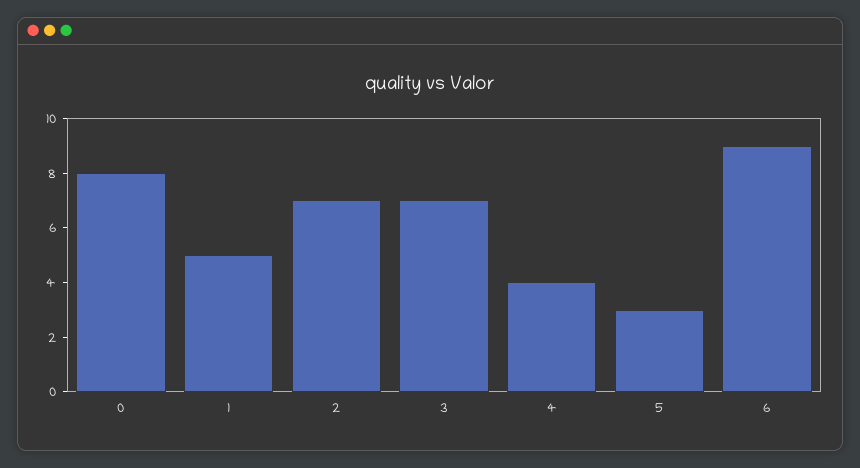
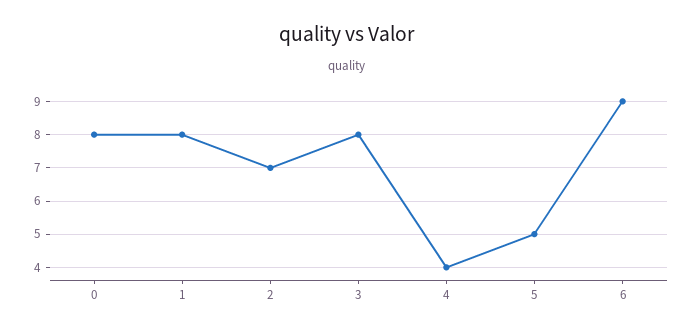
1: 5 -> 8
3: 7 -> 8
5: 3 -> 5

